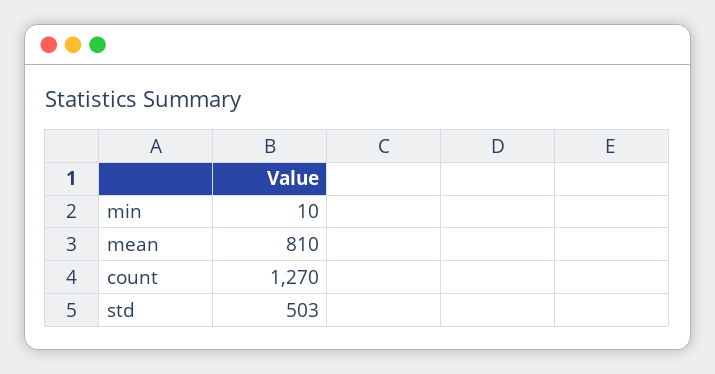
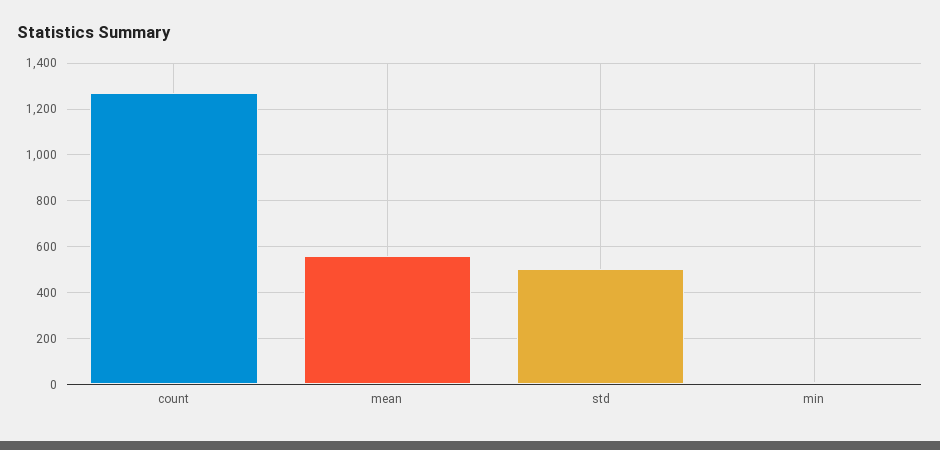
mean: 810 -> 550

